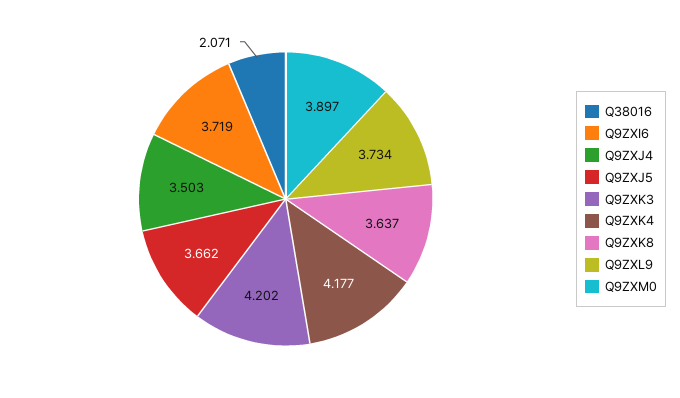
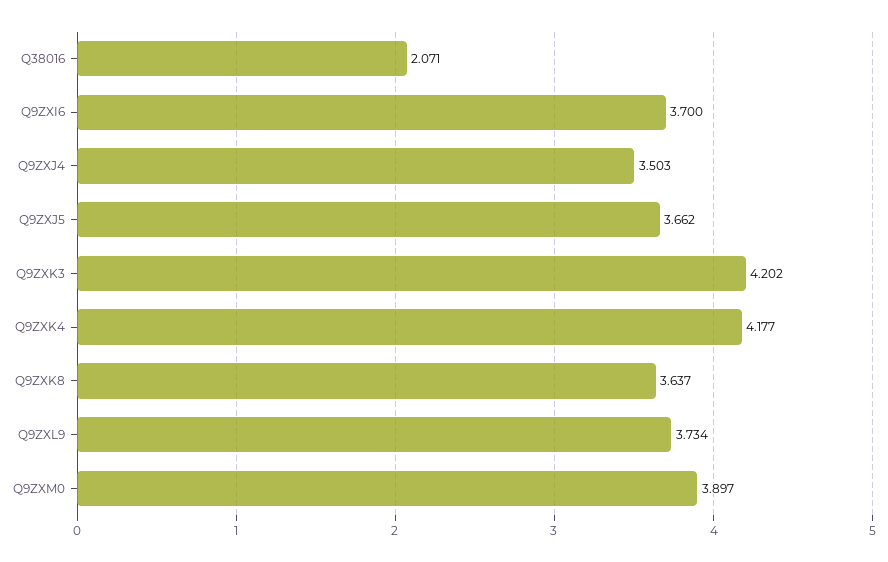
Q9ZXI6: 3.719 -> 3.7

